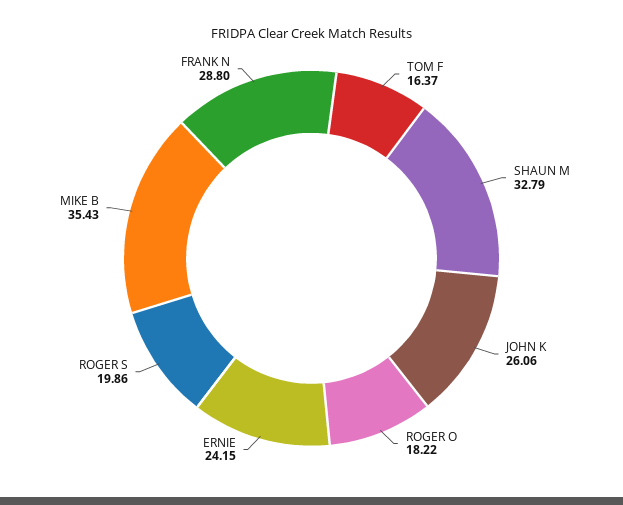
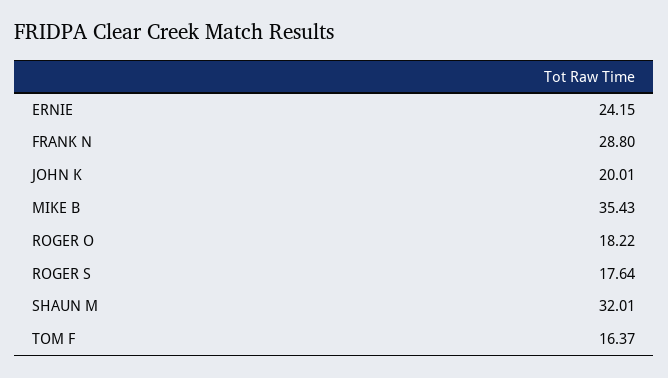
SHAUN M: 32.79 -> 32.01
JOHN K: 26.06 -> 20.01
ROGER S: 19.86 -> 17.64

